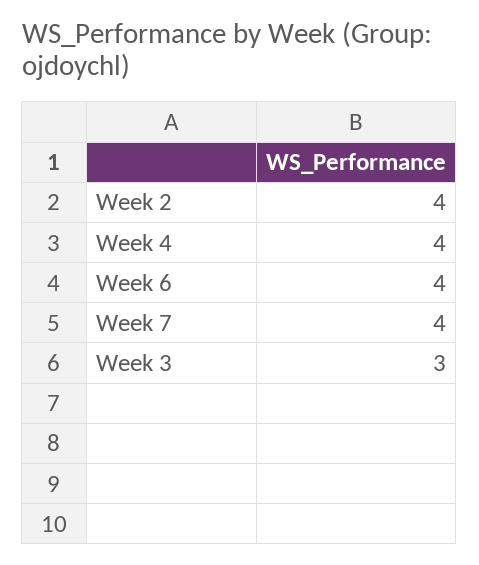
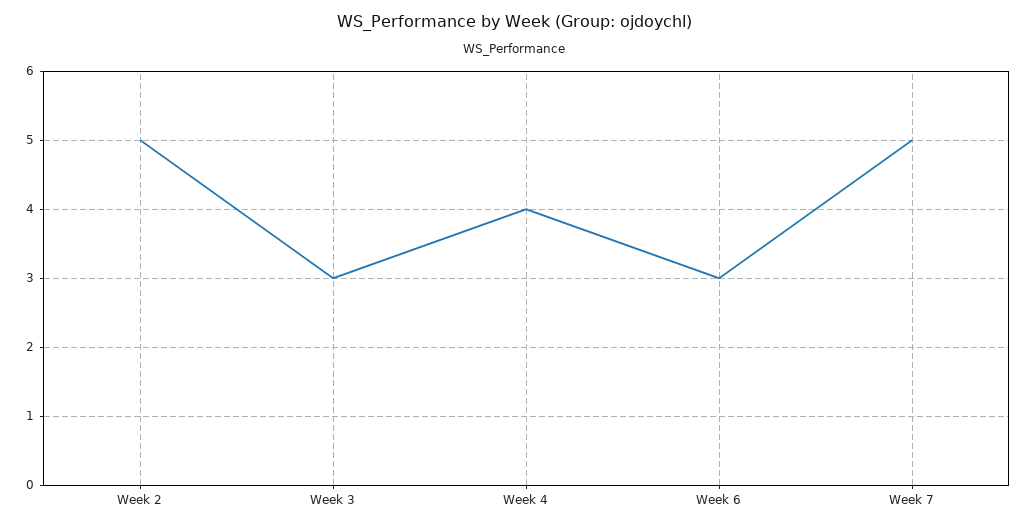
Week 2: 4 -> 5
Week 6: 4 -> 3
Week 7: 4 -> 5

